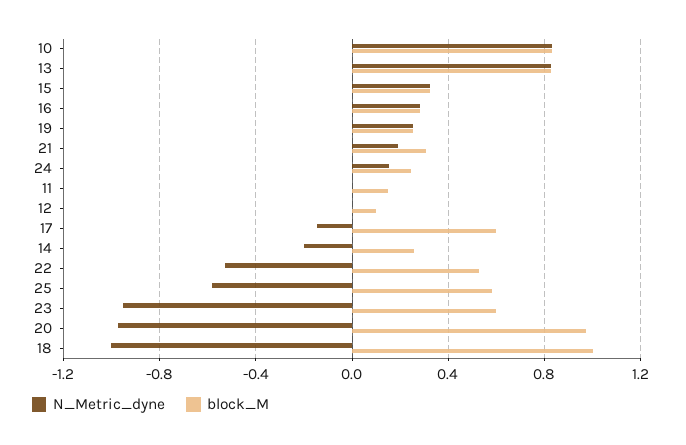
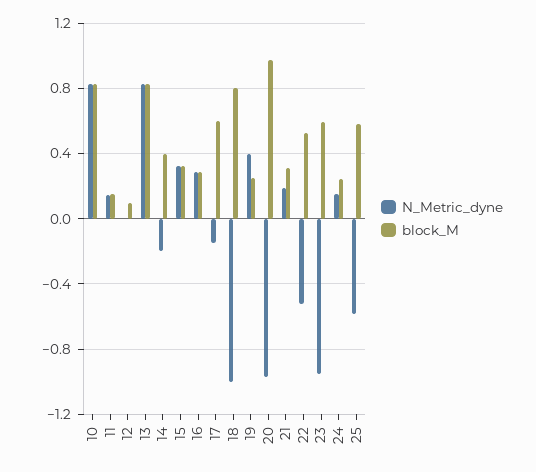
N_Metric_dyne, 19: 0.25 -> 0.4
N_Metric_dyne, 11: 0 -> 0.15
block_M, 14: 0.25 -> 0.4
block_M, 18: 1 -> 0.8

